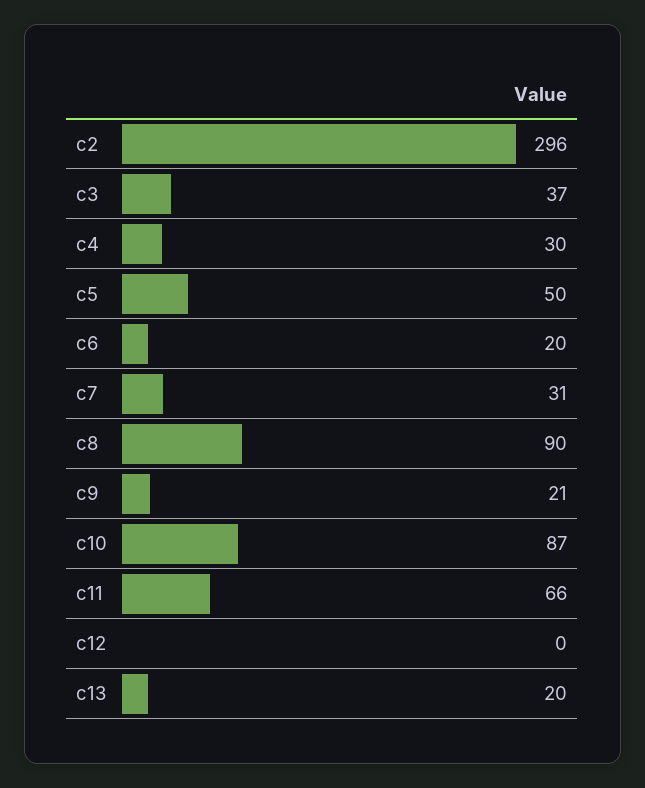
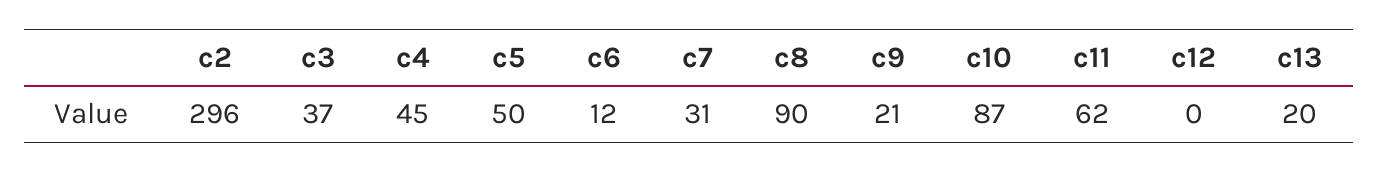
c4: 30 -> 45
c6: 20 -> 12
c11: 66 -> 62

